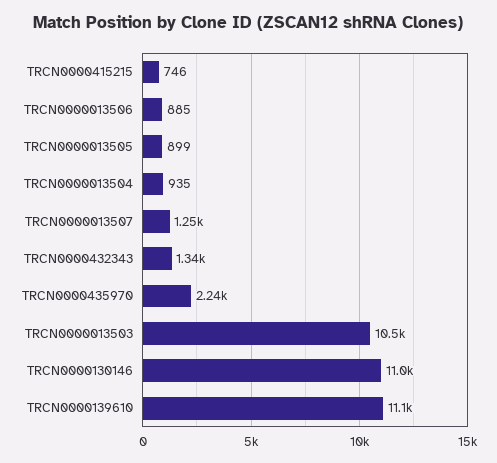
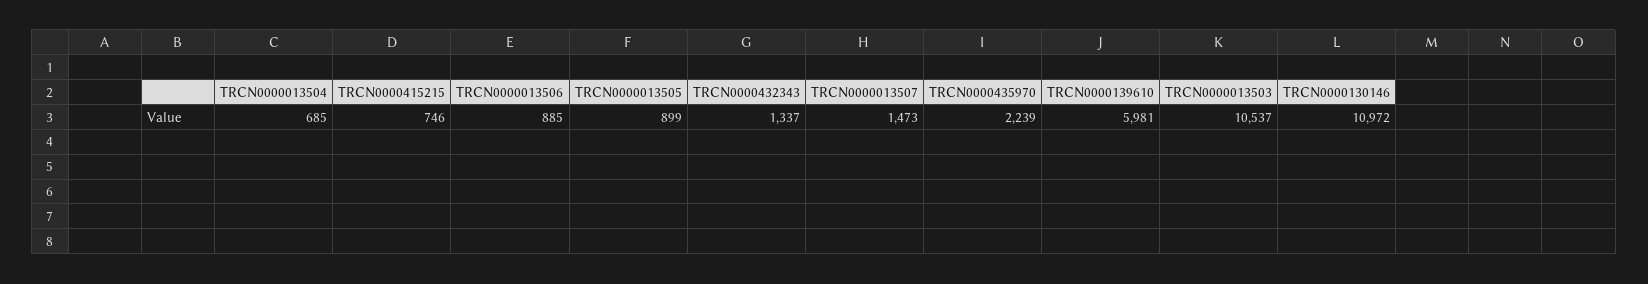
TRCN0000013504: 935 -> 685
TRCN0000013507: 1250 -> 1473
TRCN0000139610: 11100 -> 5981

